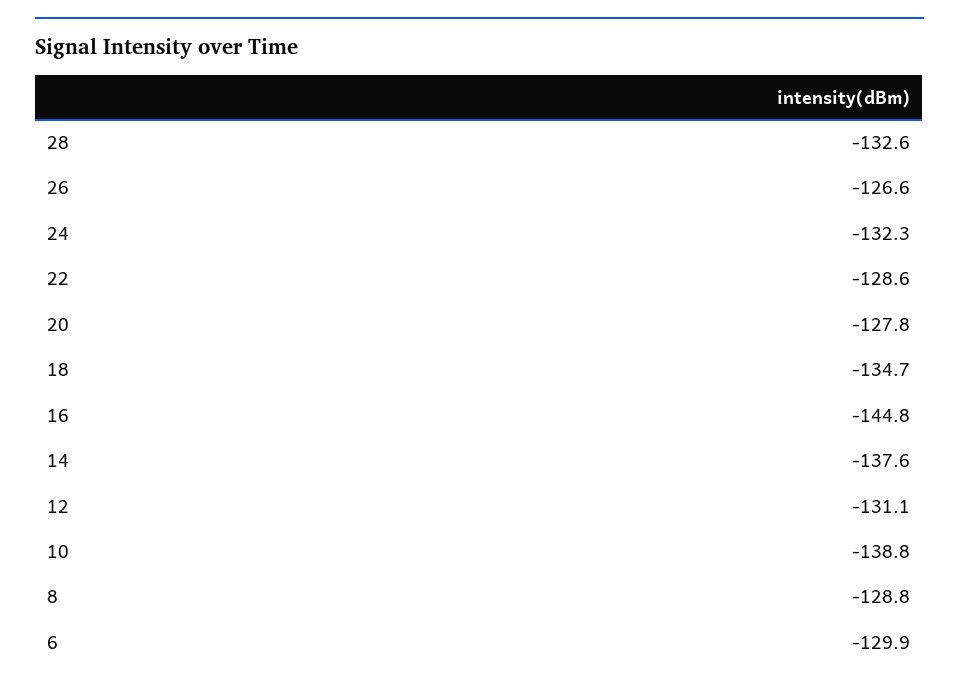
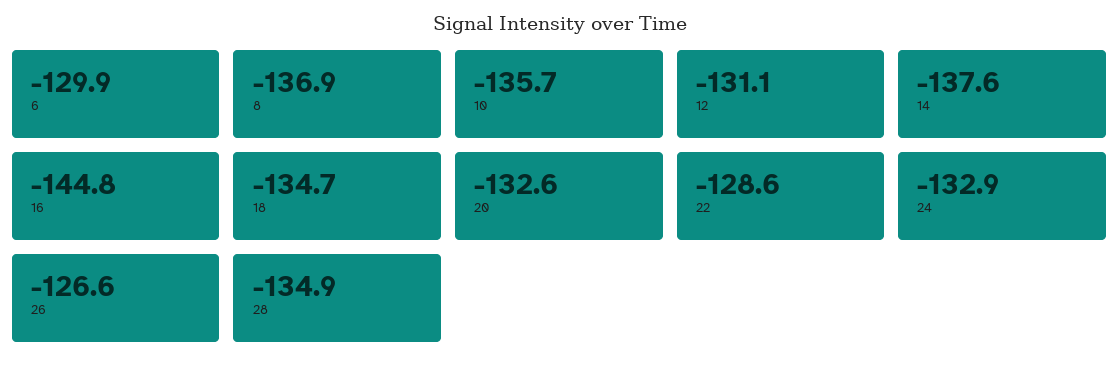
28: -132.6 -> -134.9
24: -132.3 -> -132.9
20: -127.8 -> -132.6
10: -138.8 -> -135.7
8: -128.8 -> -136.9

